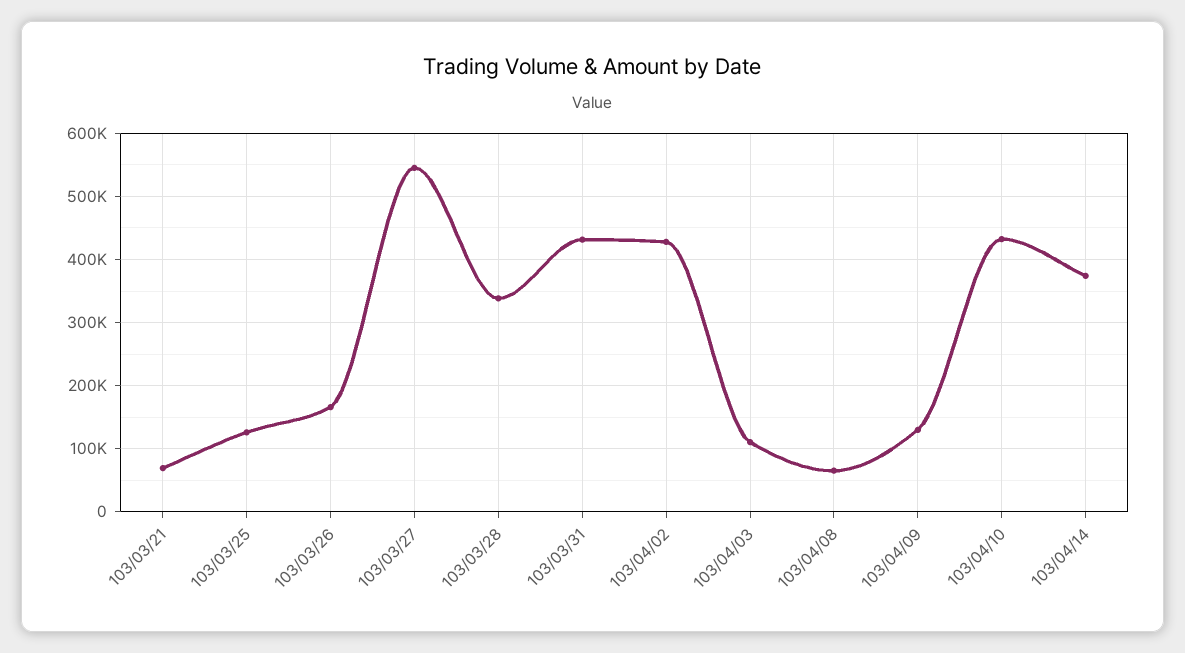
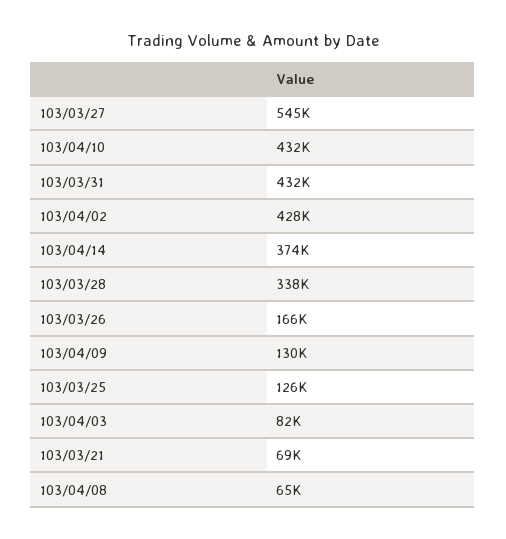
103/04/03: 110000 -> 82000

